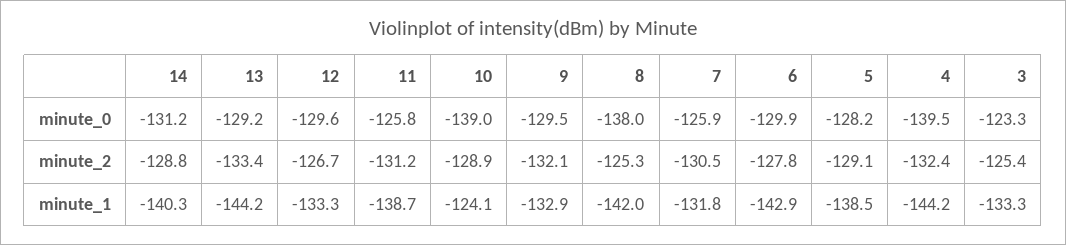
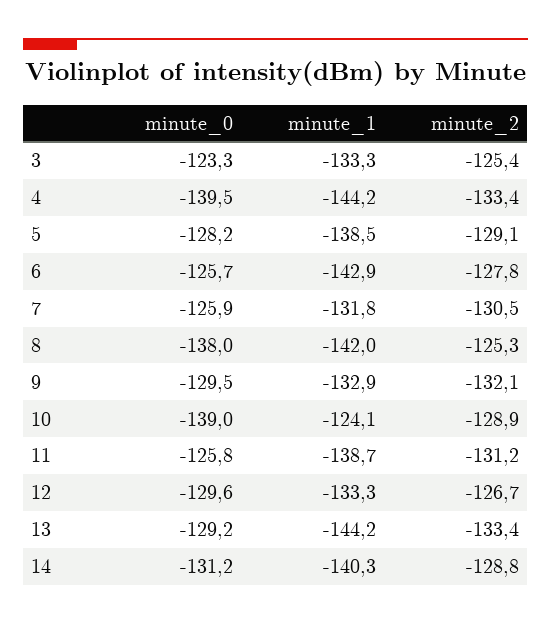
6, minute_0: -129.9 -> -125.7
4, minute_2: -132.4 -> -133.4

